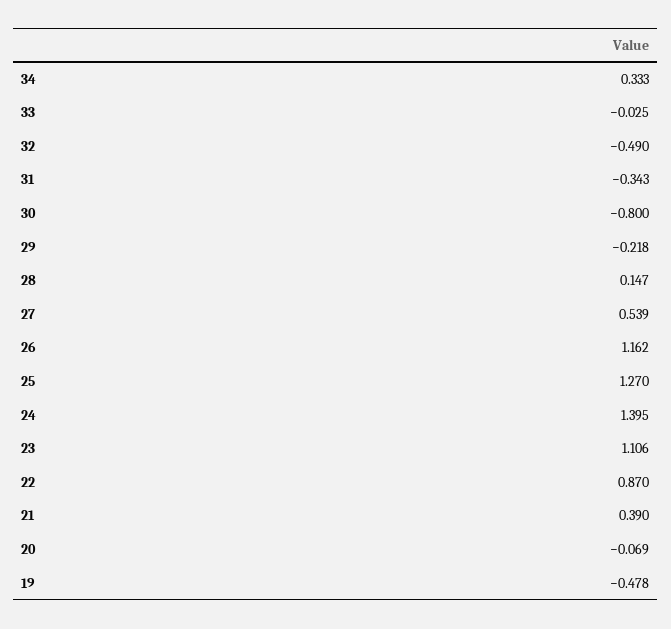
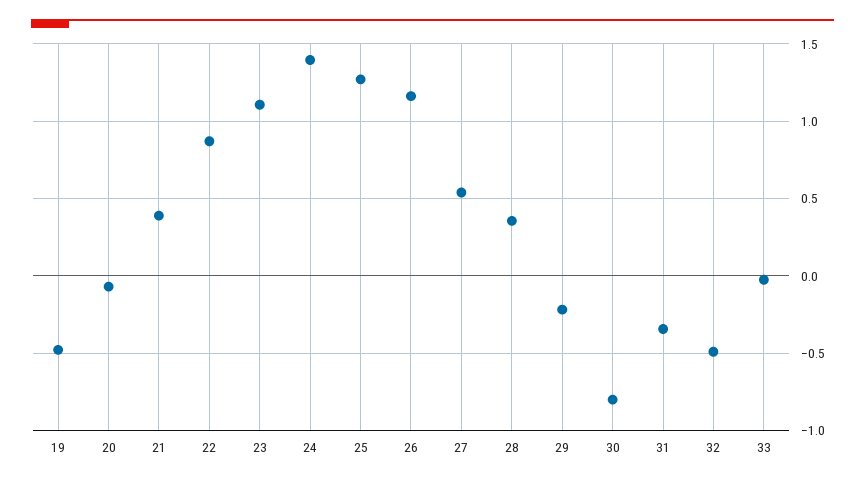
34: 0.333 -> none
28: 0.147 -> 0.35

